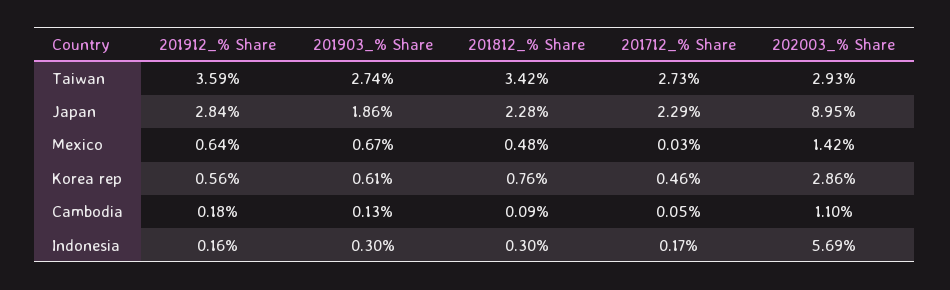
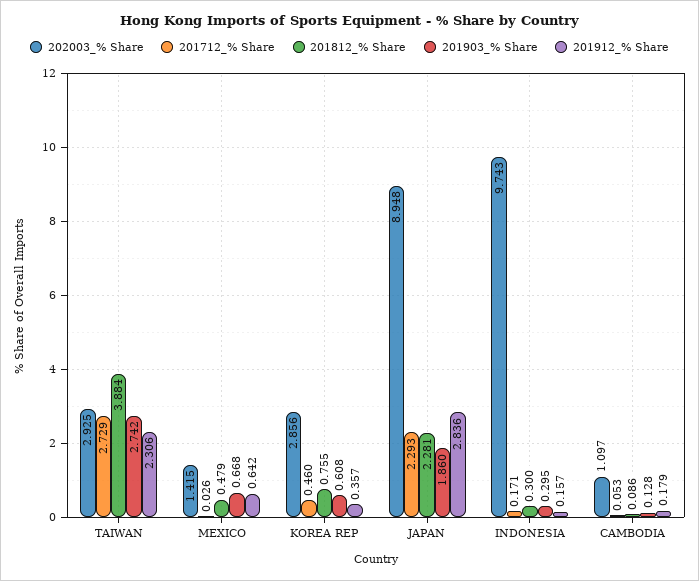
201912_% Share, Taiwan: 3.59 -> 2.306
201812_% Share, Taiwan: 3.42 -> 3.884
201912_% Share, Korea rep: 0.56 -> 0.357
202003_% Share, Indonesia: 5.69 -> 9.743

